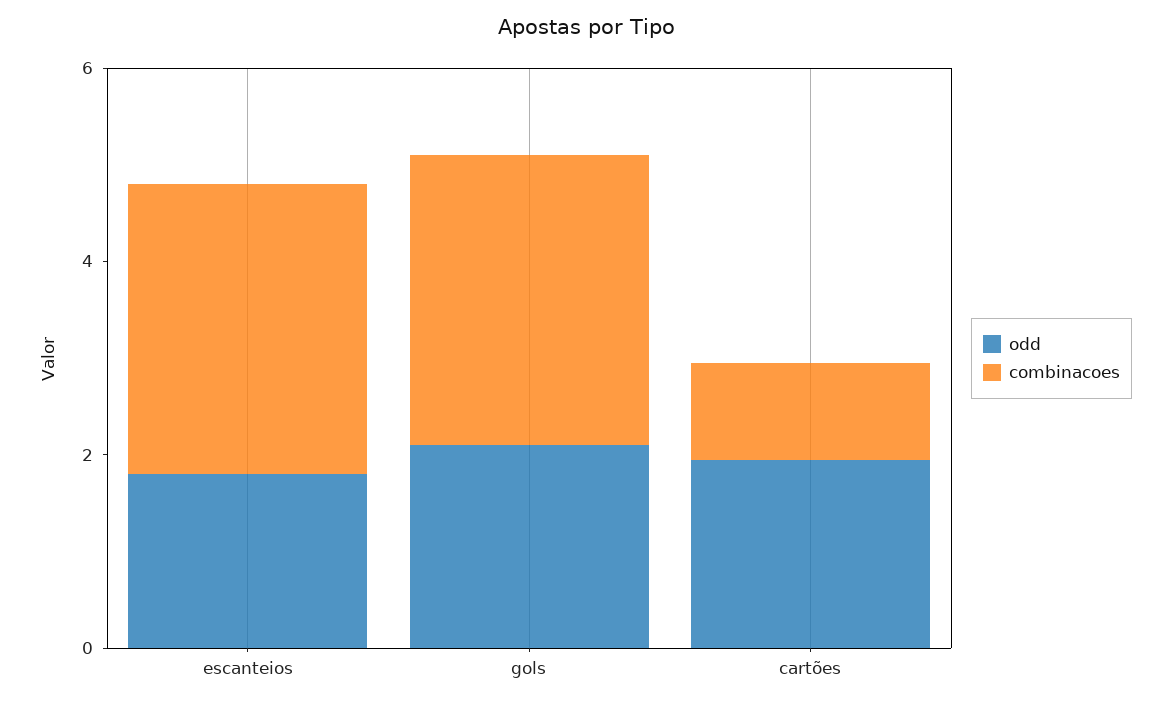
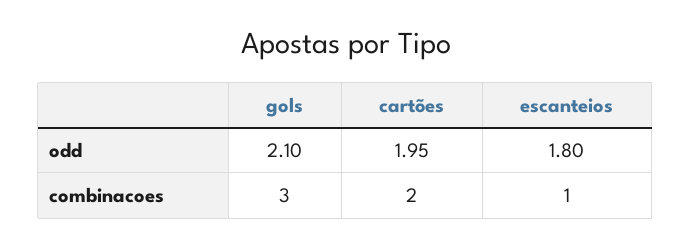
combinacoes, escanteios: 3 -> 1
combinacoes, cartões: 1 -> 2

